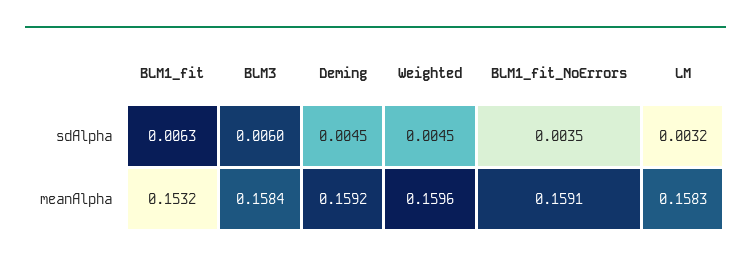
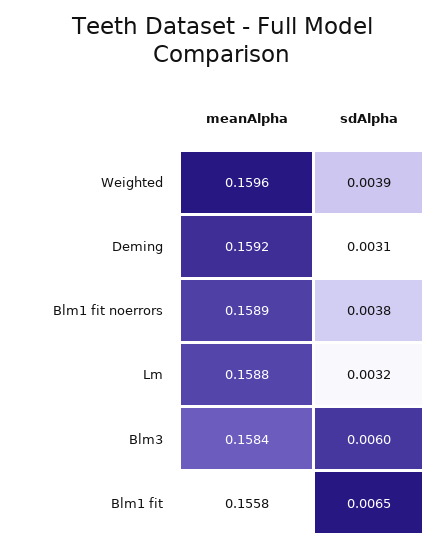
BLM1_fit, sdAlpha: 0.0063 -> 0.0065
Deming, sdAlpha: 0.0045 -> 0.0031
Weighted, sdAlpha: 0.0045 -> 0.0039
BLM1_fit_NoErrors, sdAlpha: 0.0035 -> 0.0038
BLM1_fit, meanAlpha: 0.1532 -> 0.1558
BLM1_fit_NoErrors, meanAlpha: 0.1591 -> 0.1589
LM, meanAlpha: 0.1583 -> 0.1588

